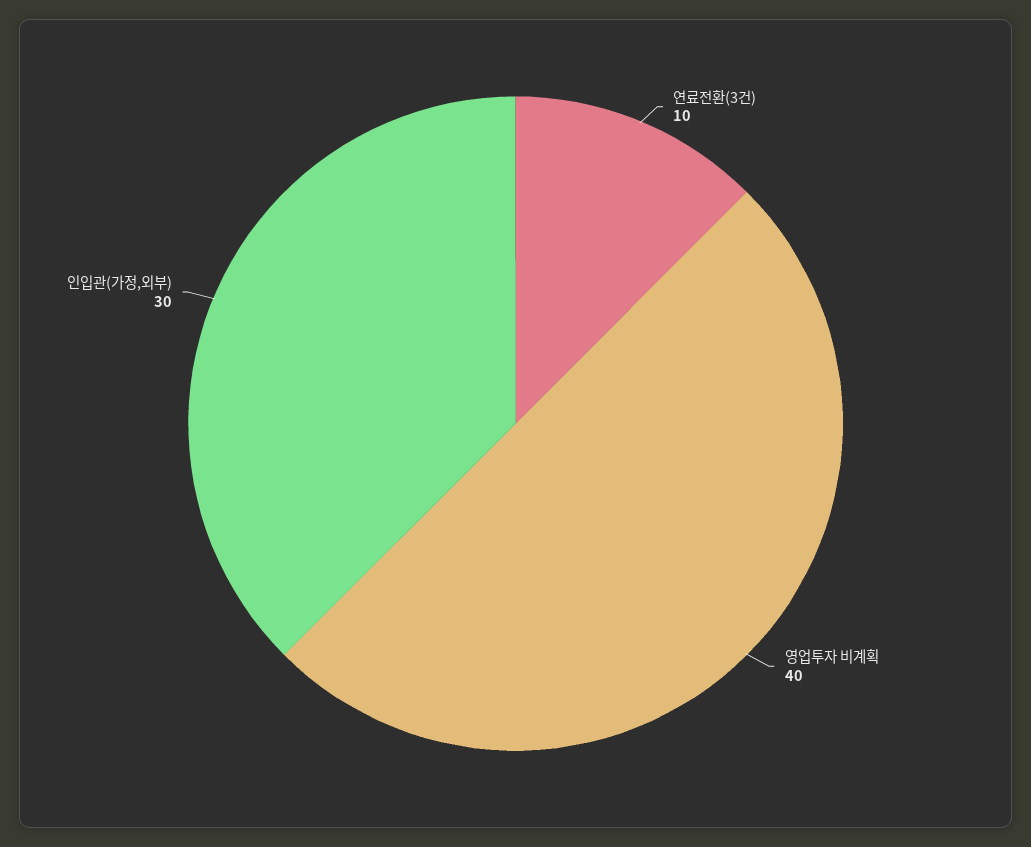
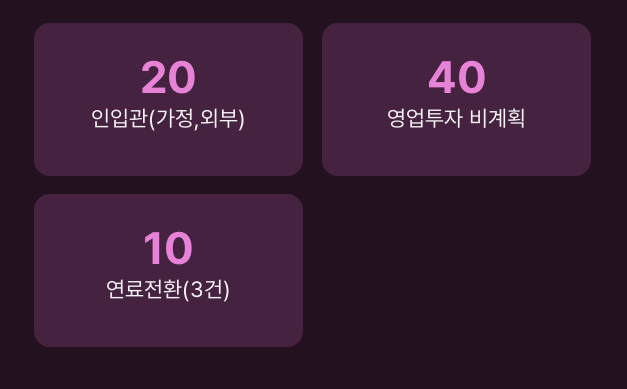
인입관(가정,외부): 30 -> 20

